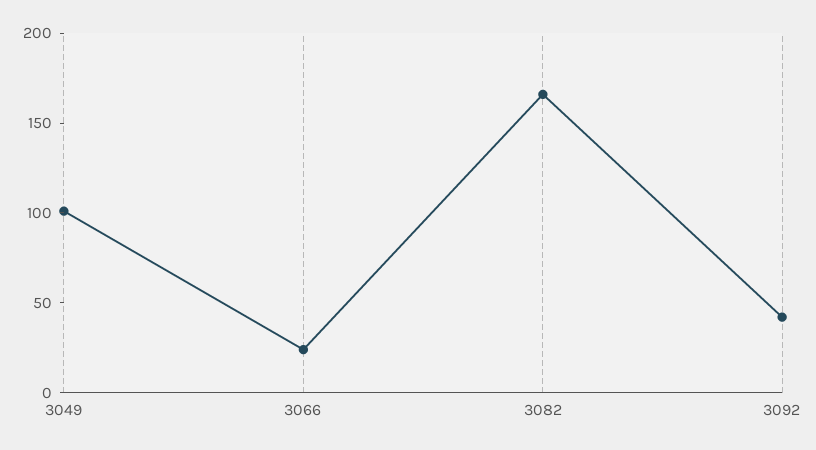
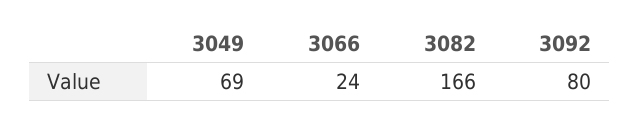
3049: 100 -> 69
3092: 40 -> 80

